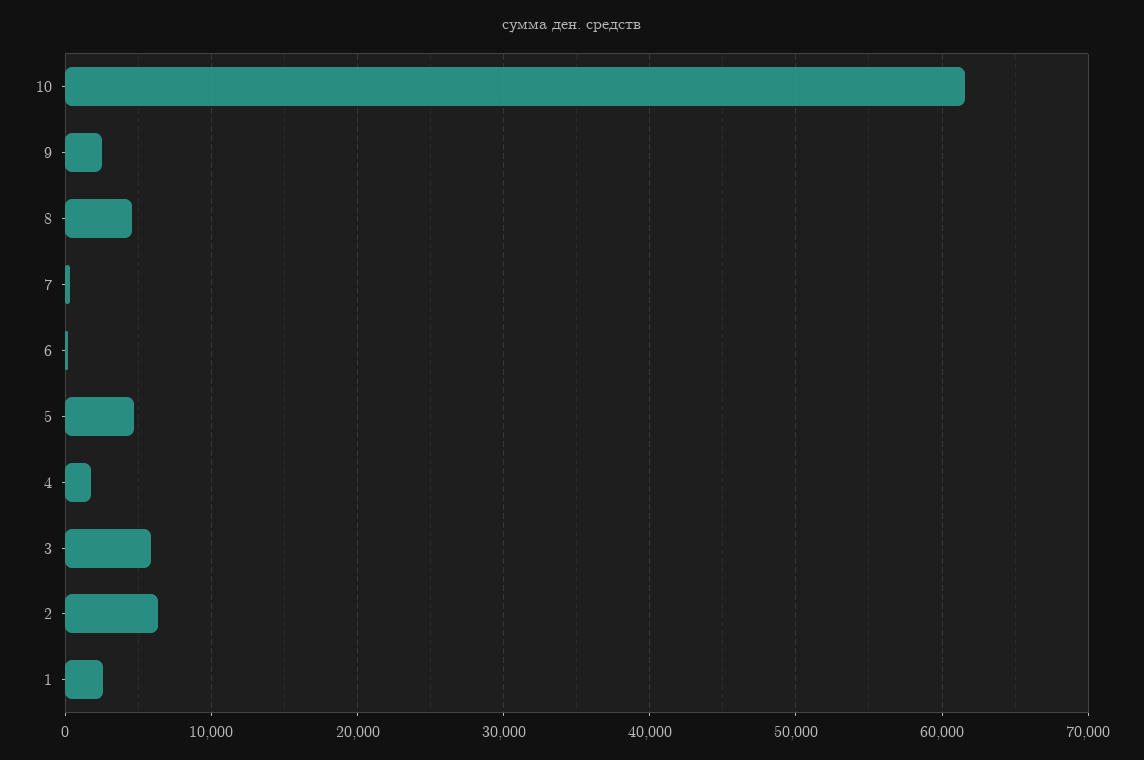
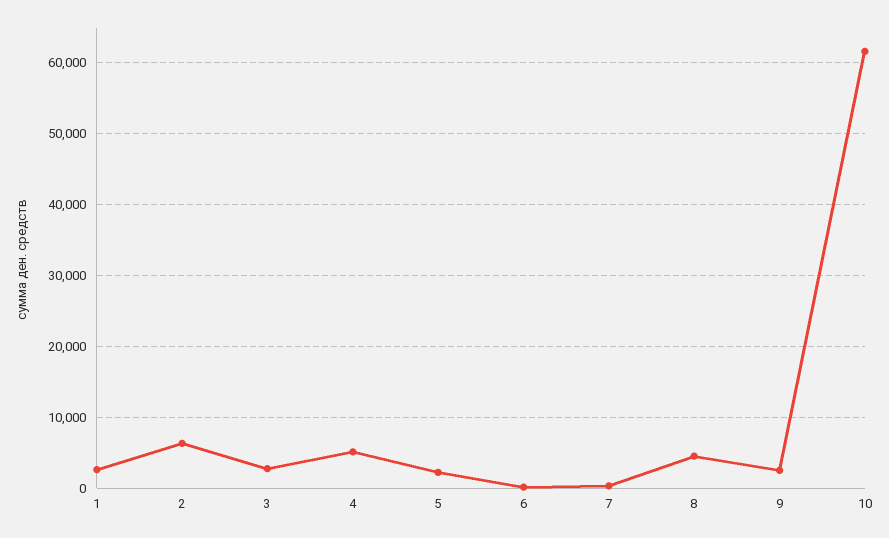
5: 5000 -> 2000
4: 2000 -> 5000
3: 6000 -> 3000

